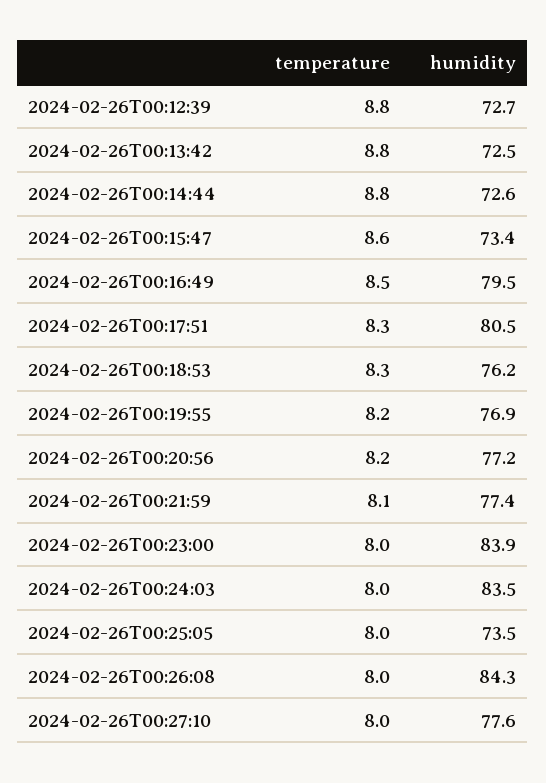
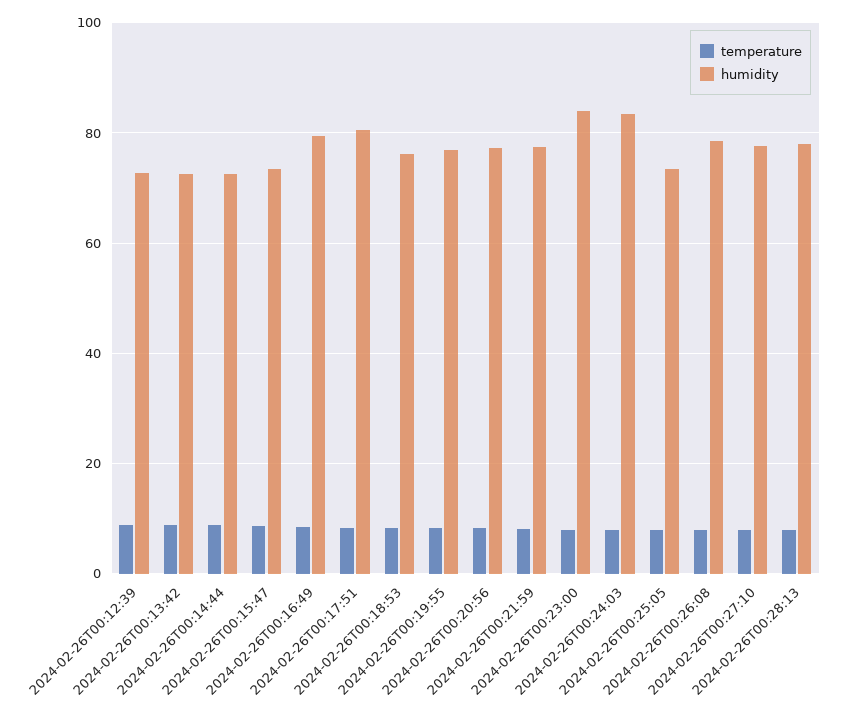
humidity, 2024-02-26T00:26:08: 84.3 -> 78
temperature, 2024-02-26T00:28:13: none -> 8
humidity, 2024-02-26T00:28:13: none -> 78

